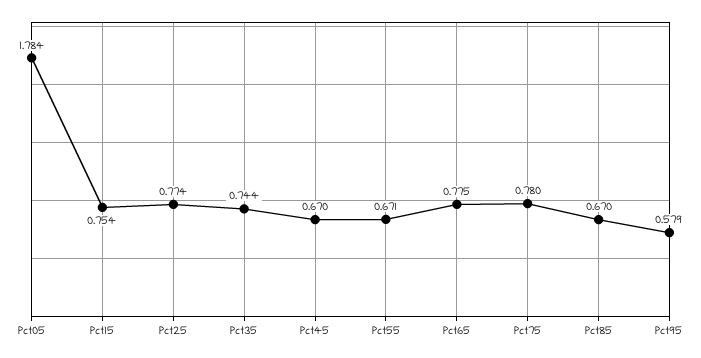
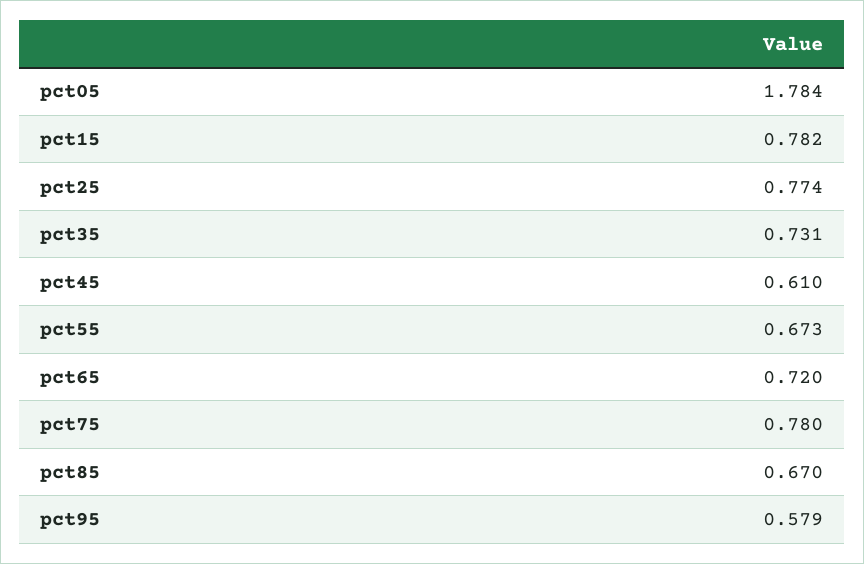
Pct15: 0.754 -> 0.782
Pct35: 0.744 -> 0.731
Pct45: 0.67 -> 0.61
Pct55: 0.671 -> 0.673
Pct65: 0.775 -> 0.72

